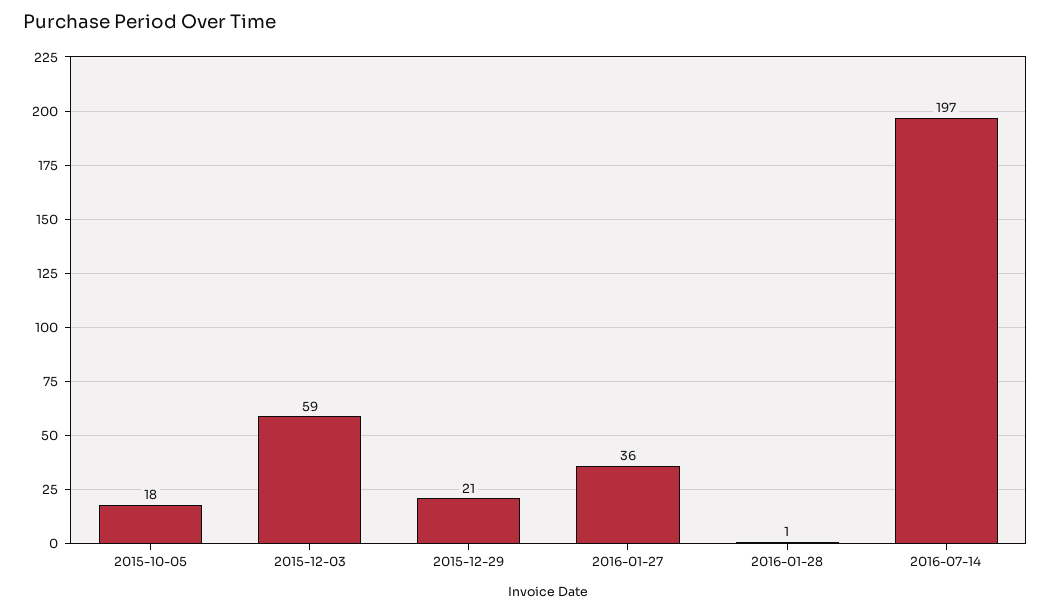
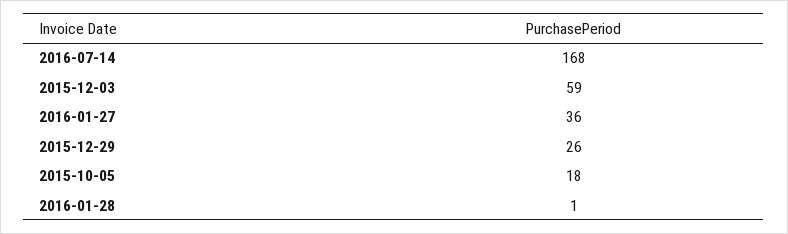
2015-12-29: 21 -> 26
2016-07-14: 197 -> 168

